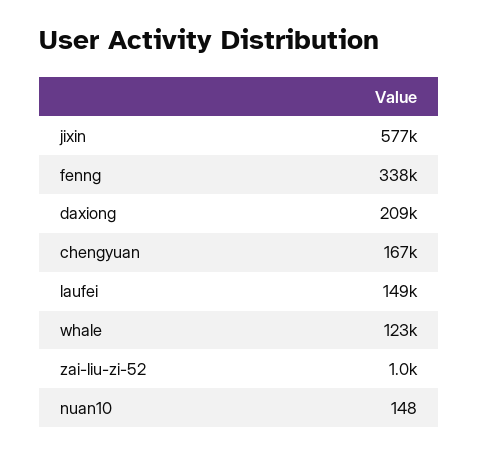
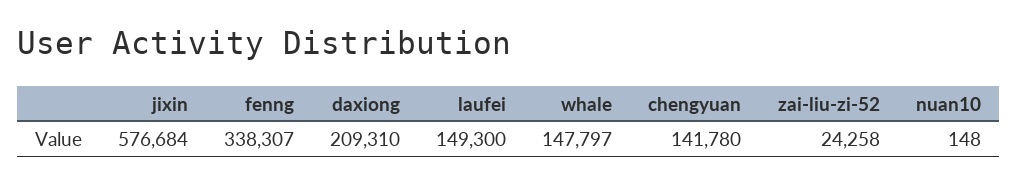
chengyuan: 167000 -> 141780
whale: 123000 -> 147797
zai-liu-zi-52: 1000 -> 24258

